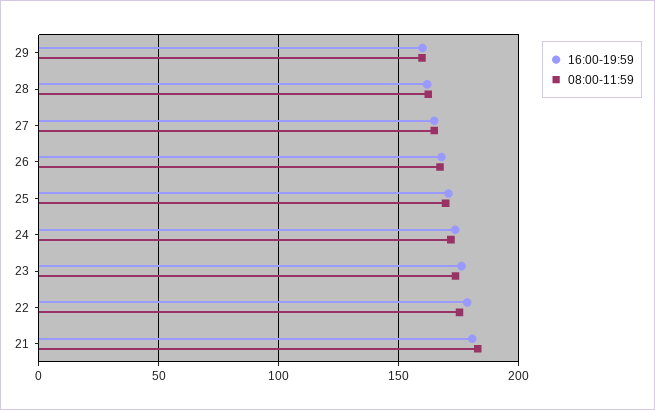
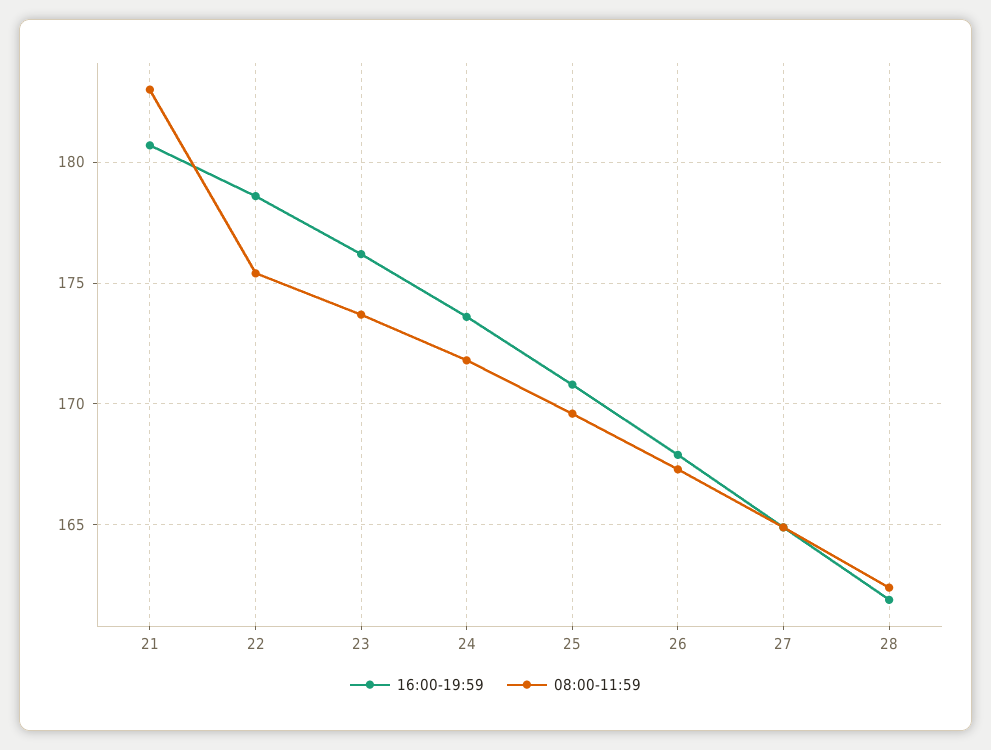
16:00-19:59, 29: 160 -> none
08:00-11:59, 29: 160 -> none

